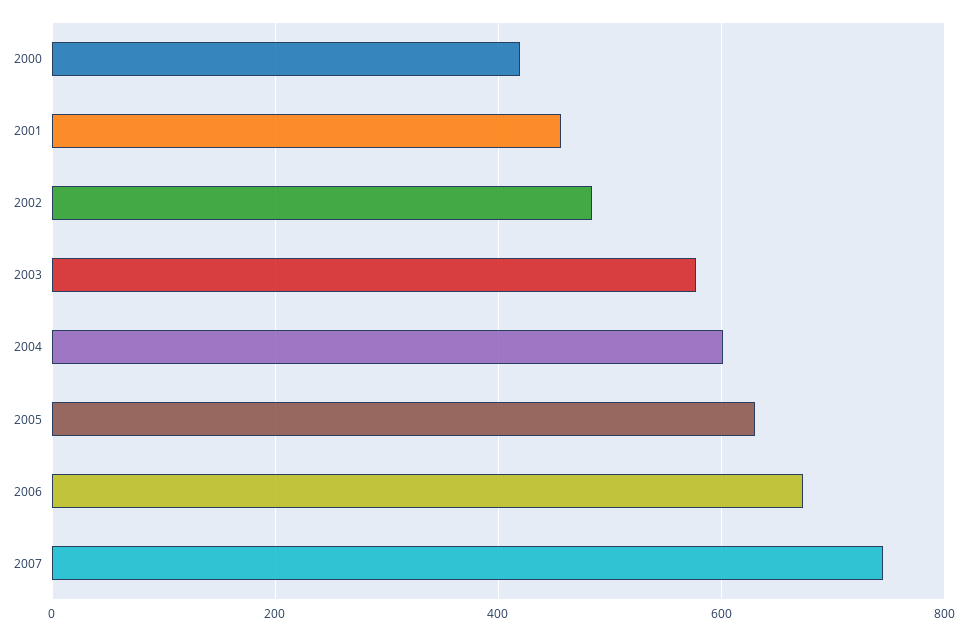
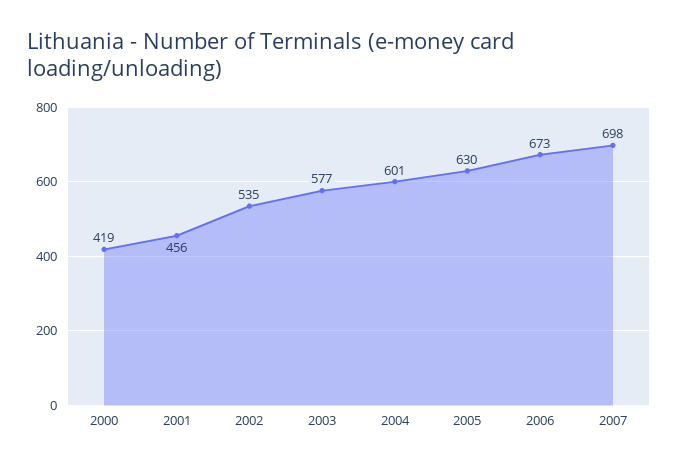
2002: 480 -> 535
2007: 740 -> 698

